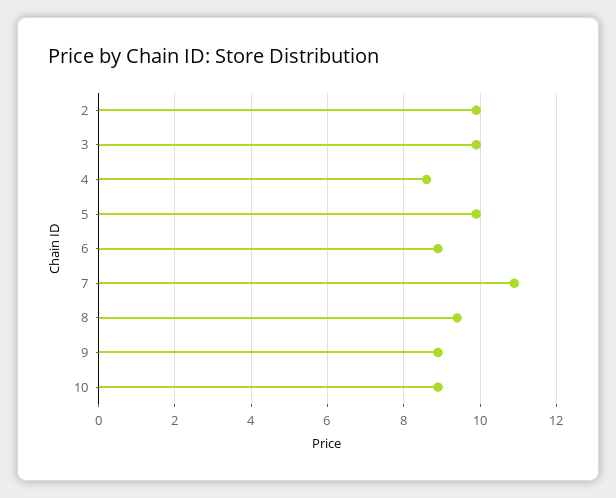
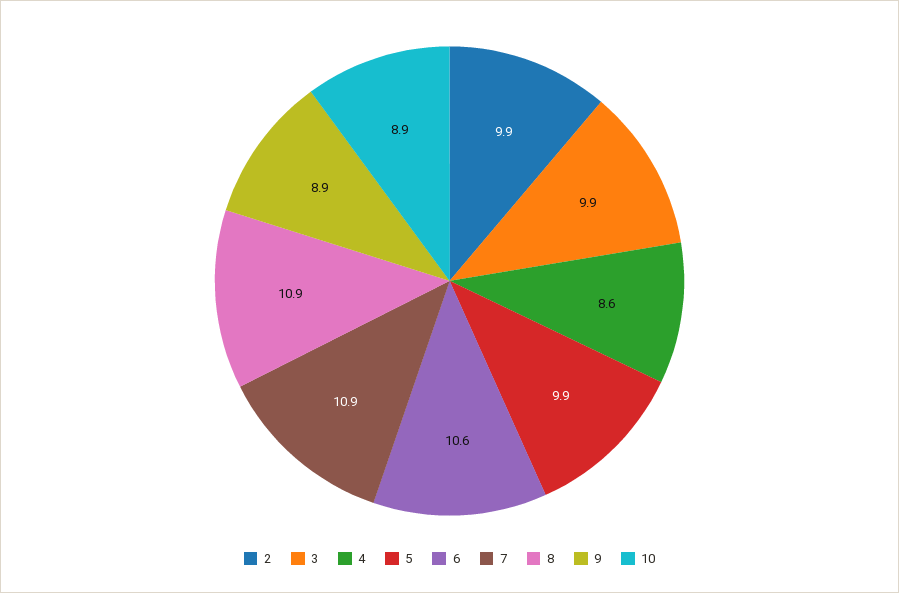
6: 9 -> 10.6
8: 9.5 -> 10.9

